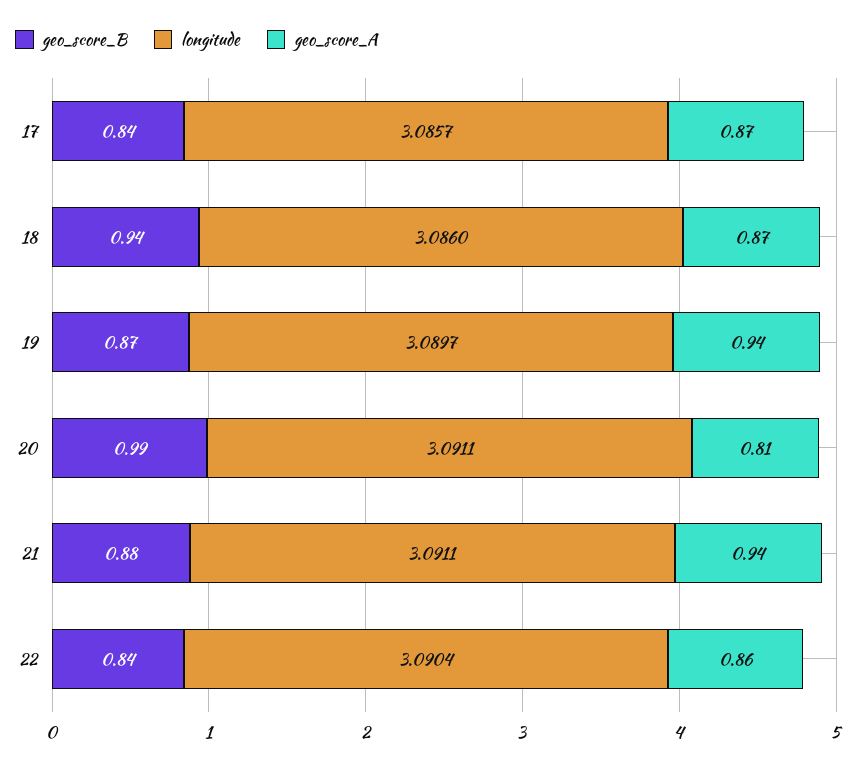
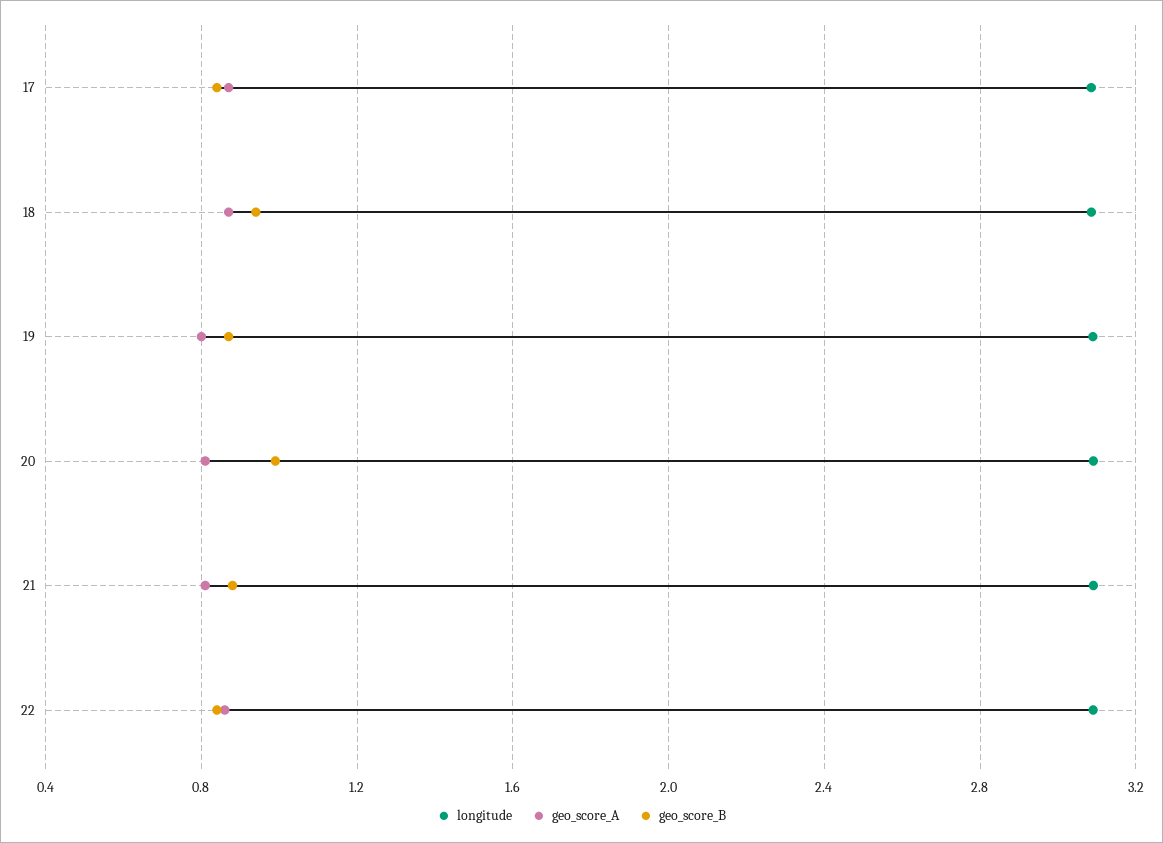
geo_score_A, 19: 0.94 -> 0.8
geo_score_A, 21: 0.94 -> 0.8

